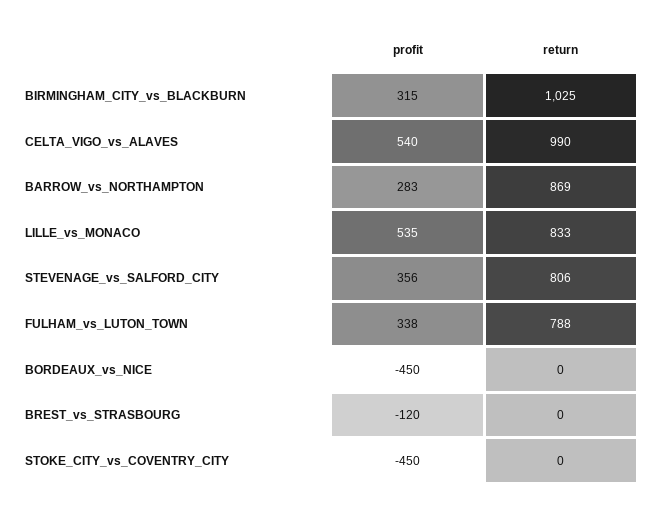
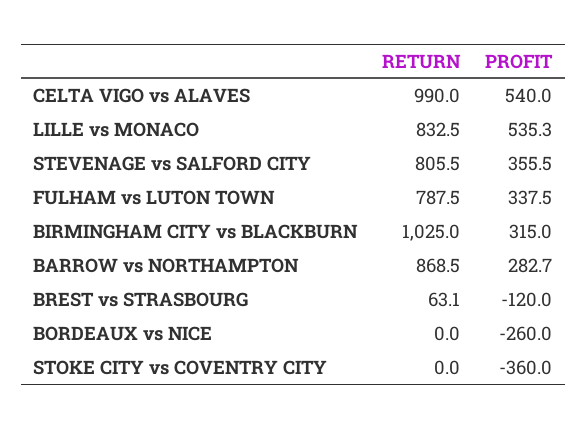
profit, BORDEAUX_vs_NICE: -450 -> -260
return, BREST_vs_STRASBOURG: 0 -> 63.1
profit, STOKE_CITY_vs_COVENTRY_CITY: -450 -> -360

